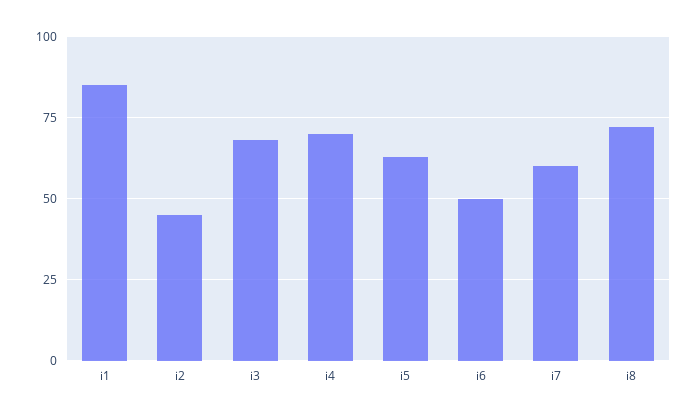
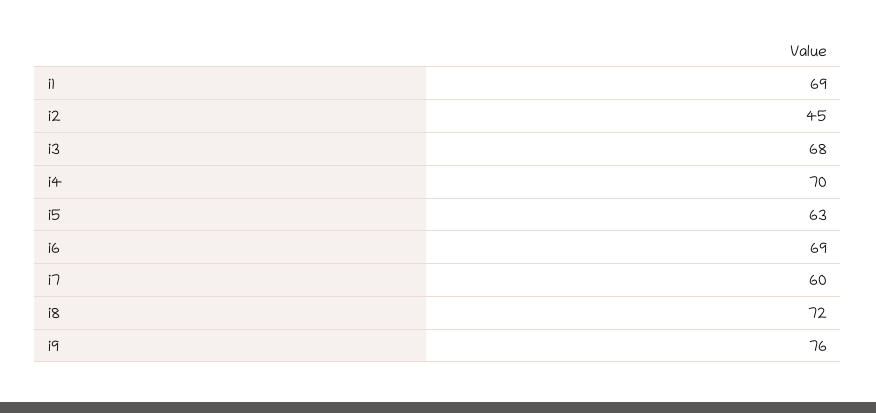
i1: 85 -> 69
i6: 50 -> 69
i9: none -> 76

